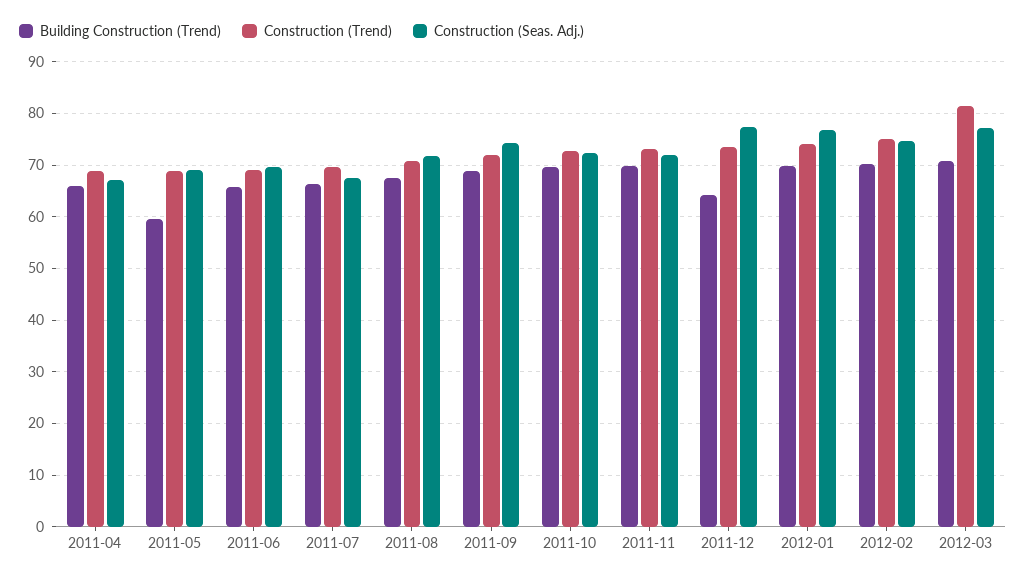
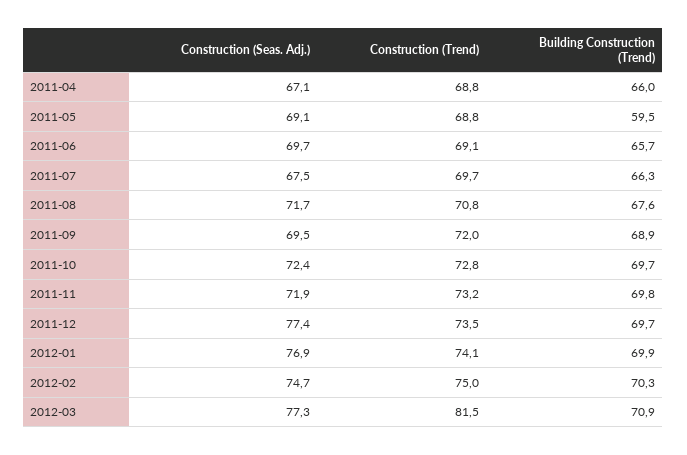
Construction (Seas. Adj.), 2011-09: 74 -> 69.5
Building Construction (Trend), 2011-12: 64 -> 69.7

